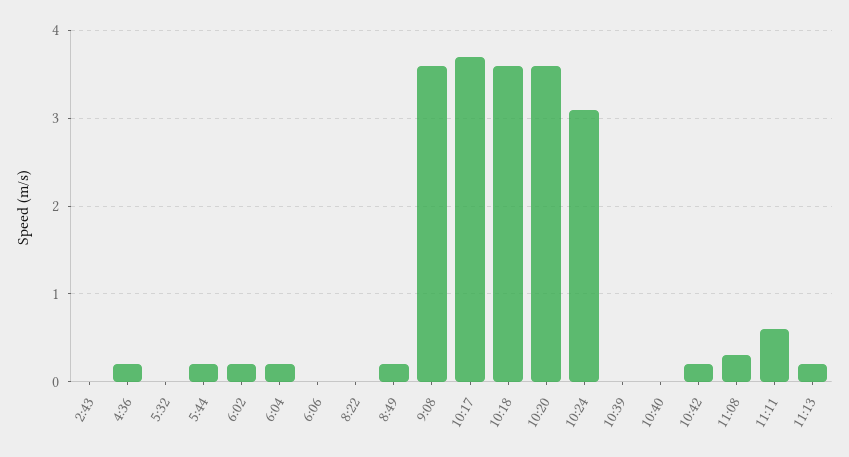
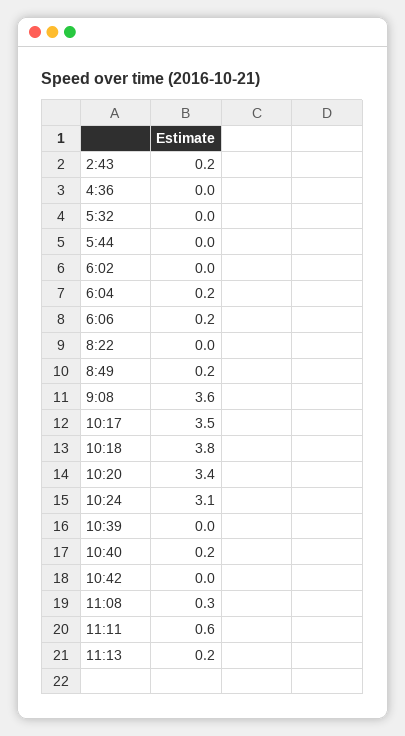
2:43: 0 -> 0.2
4:36: 0.2 -> 0
5:44: 0.2 -> 0
6:02: 0.2 -> 0
6:06: 0 -> 0.2
10:17: 3.7 -> 3.5
10:18: 3.6 -> 3.8
10:20: 3.6 -> 3.4
10:40: 0 -> 0.2
10:42: 0.2 -> 0

